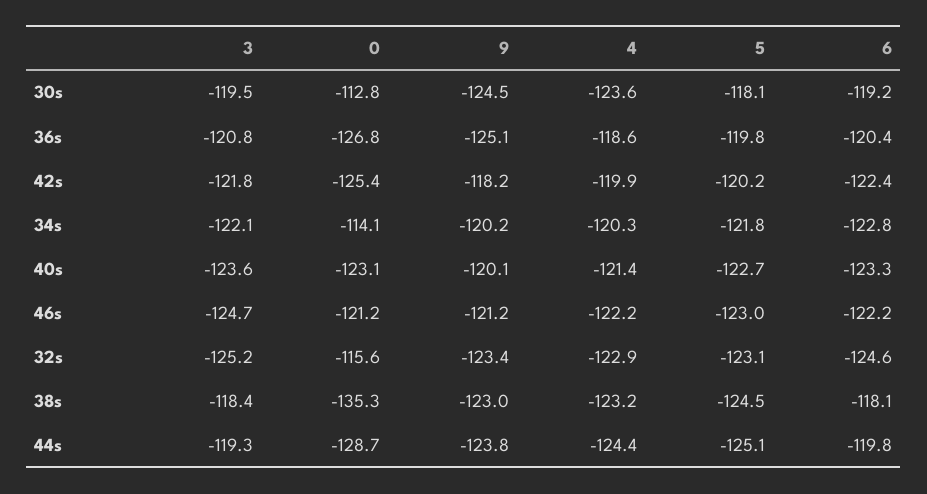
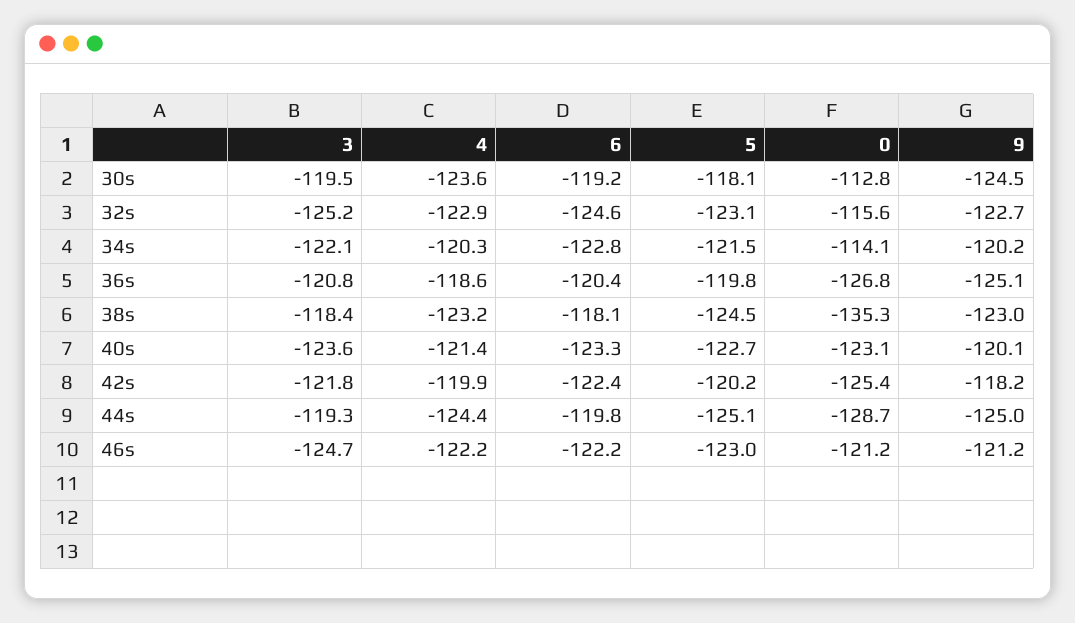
5, 34s: -121.8 -> -121.5
9, 32s: -123.4 -> -122.7
9, 44s: -123.8 -> -125

